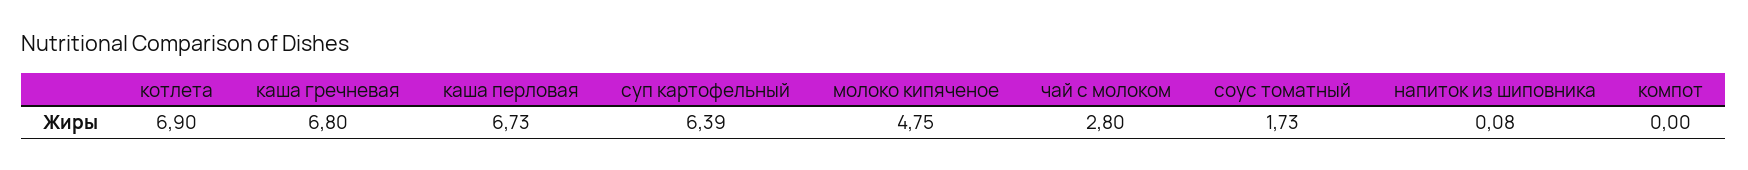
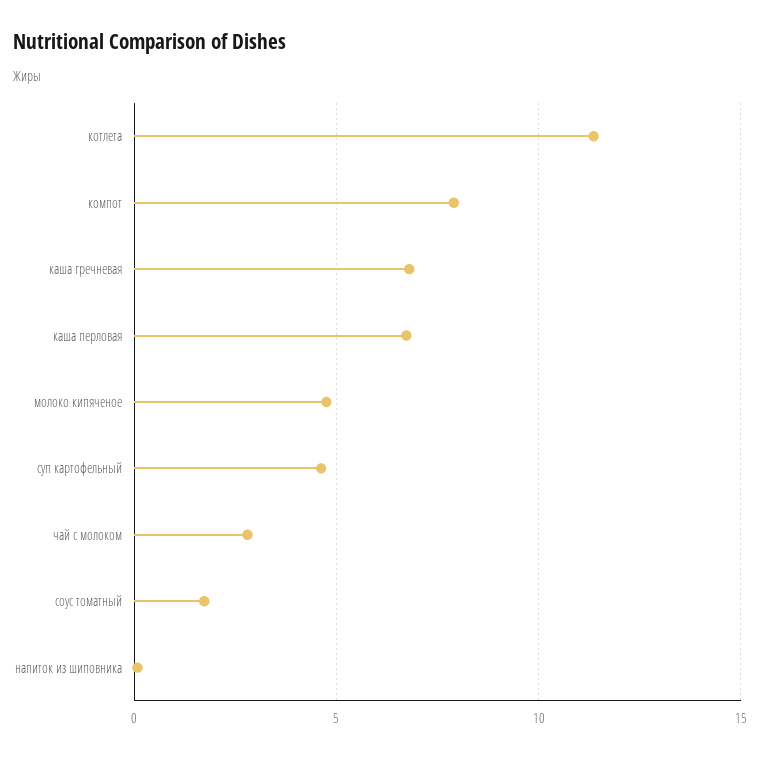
котлета: 6.9 -> 11.5
суп картофельный: 6.39 -> 4.5
компот: 0 -> 8

